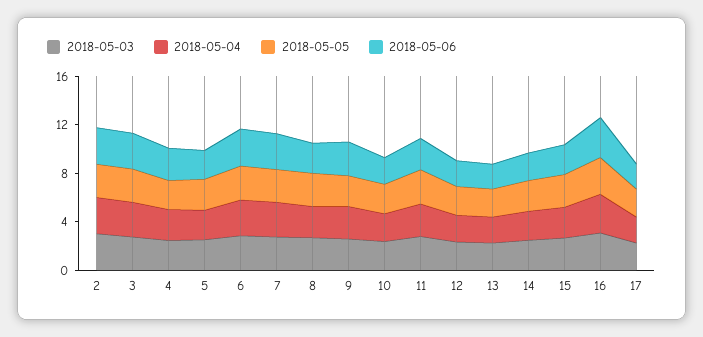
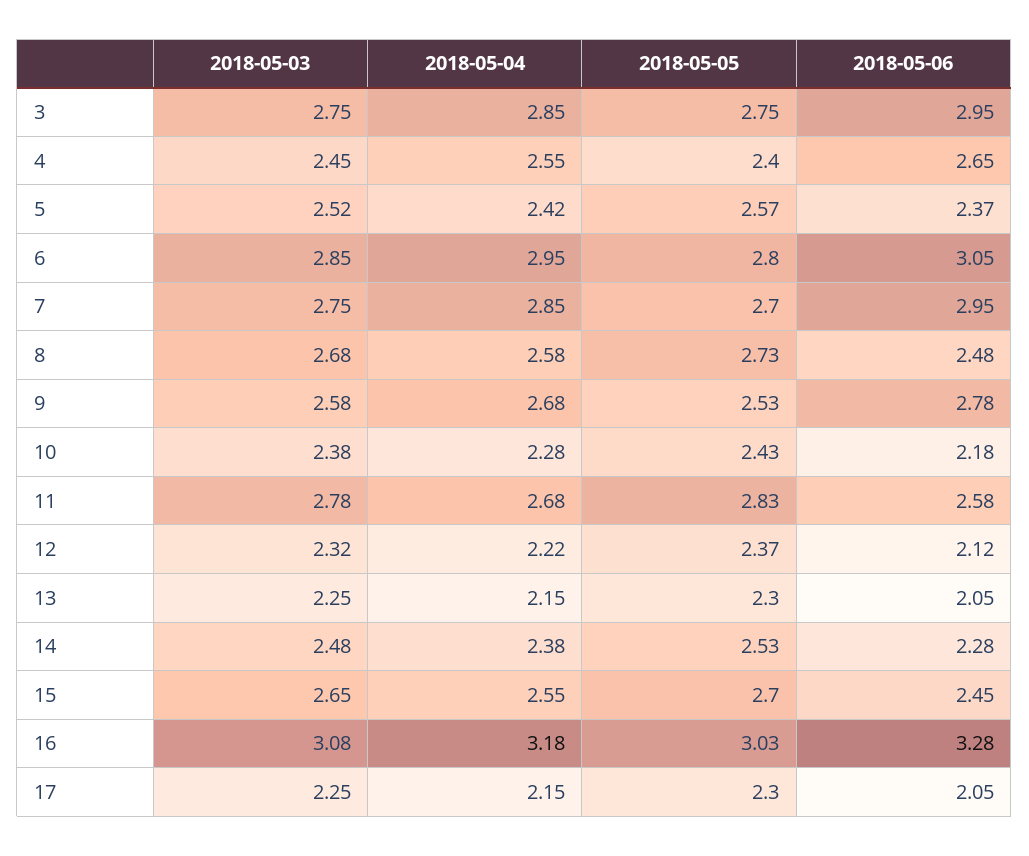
2018-05-03, 2: 3 -> none
2018-05-04, 2: 3 -> none
2018-05-05, 2: 3 -> none
2018-05-06, 2: 3 -> none

